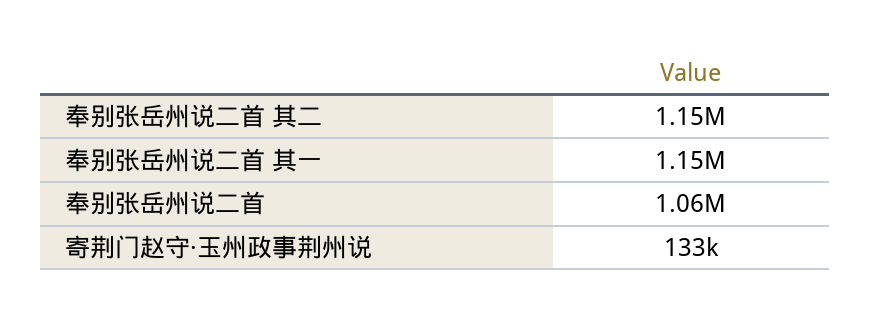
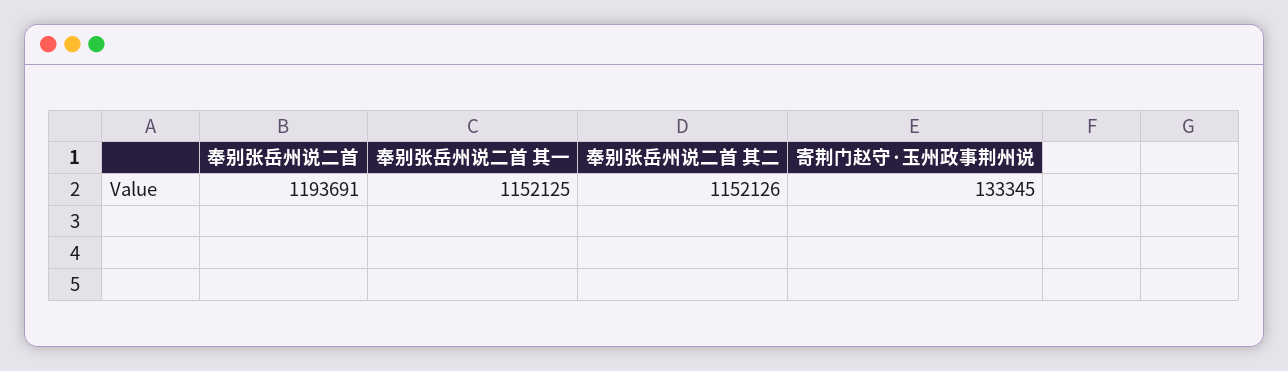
奉别张岳州说二首: 1060000 -> 1193691

